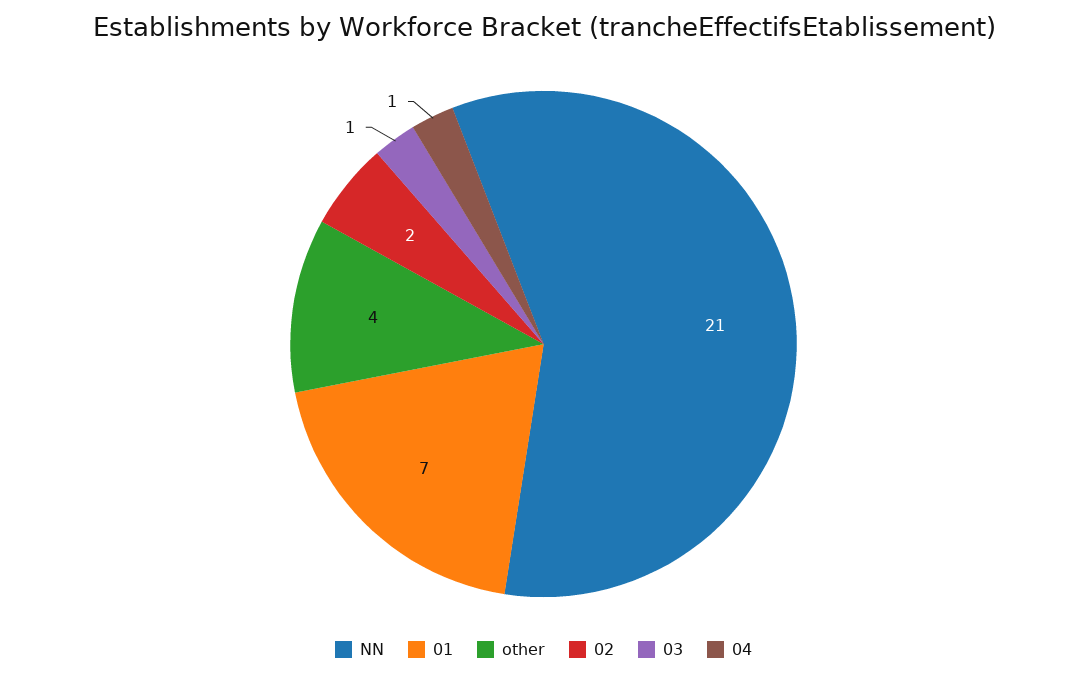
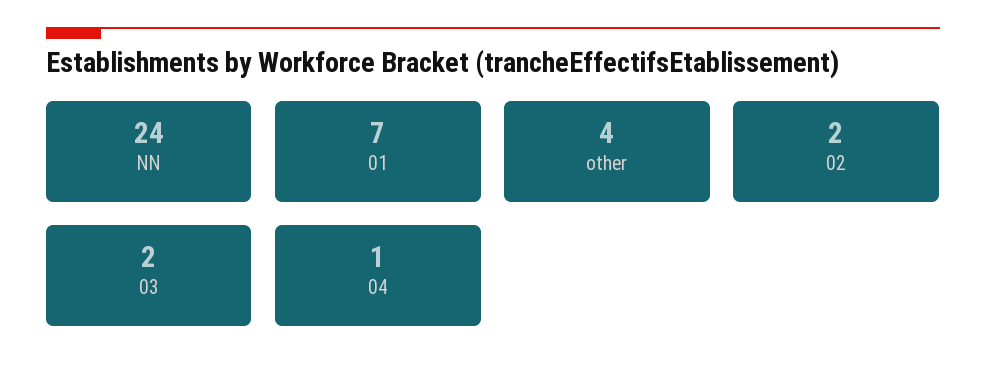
NN: 21 -> 24
03: 1 -> 2

